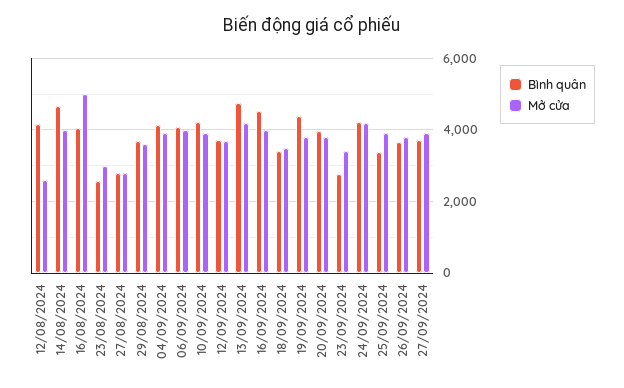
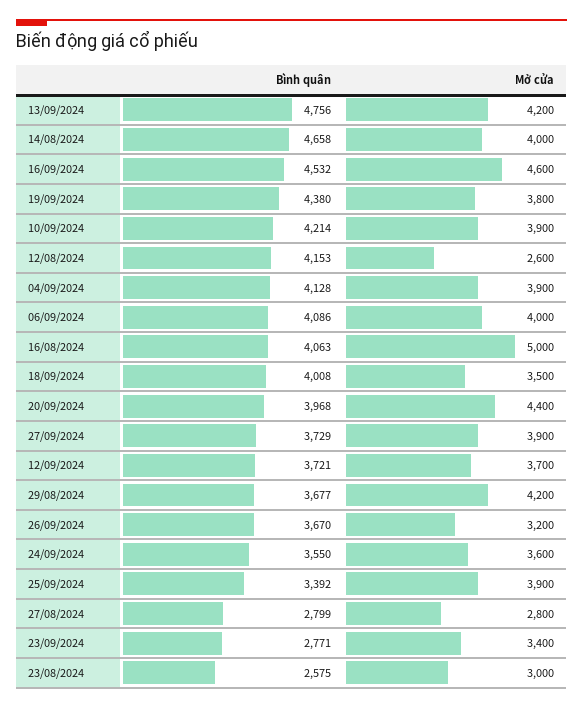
Mở cửa, 29/08/2024: 3600 -> 4200
Mở cửa, 16/09/2024: 4000 -> 4600
Bình quân, 18/09/2024: 3400 -> 4008
Mở cửa, 20/09/2024: 3800 -> 4400
Bình quân, 24/09/2024: 4200 -> 3550
Mở cửa, 24/09/2024: 4200 -> 3600
Mở cửa, 26/09/2024: 3800 -> 3200

